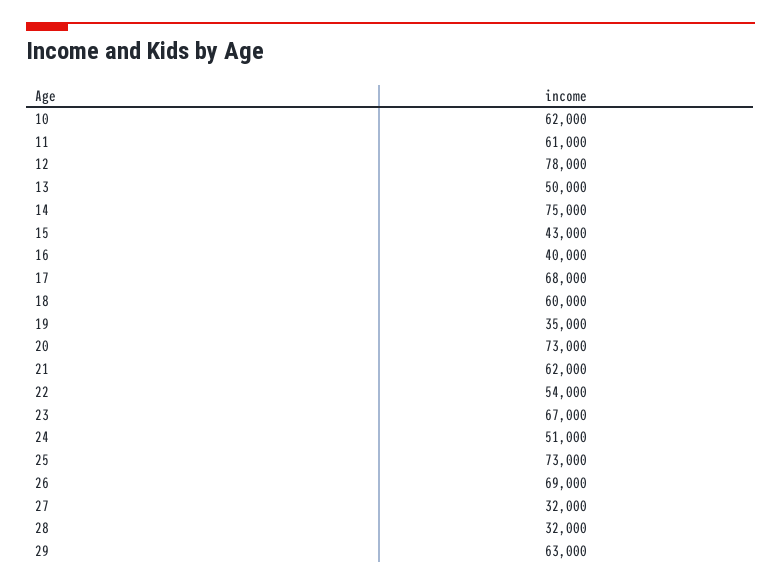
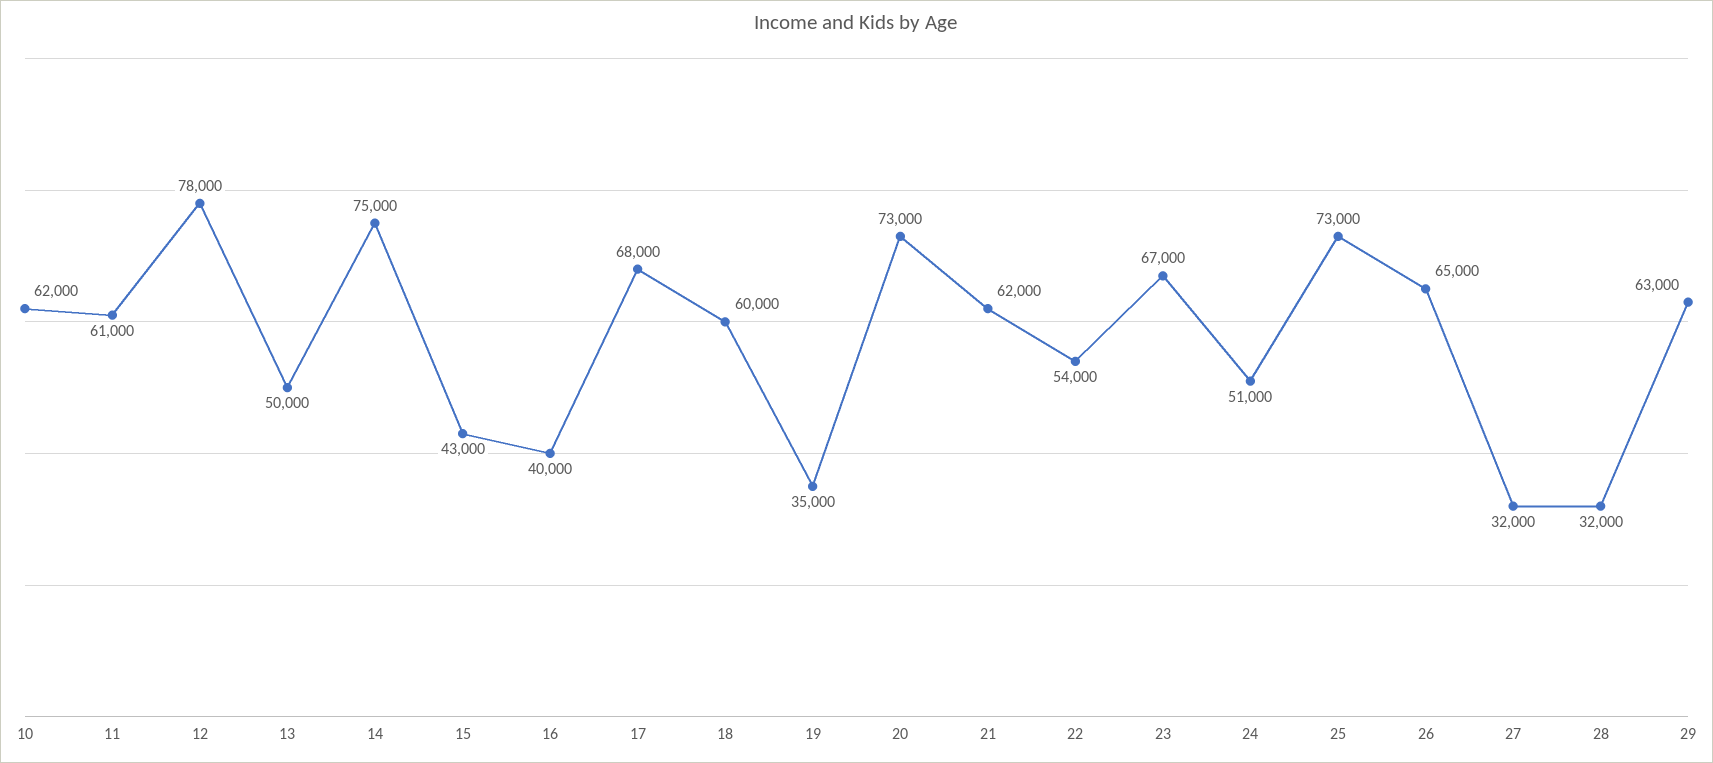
26: 69000 -> 65000

